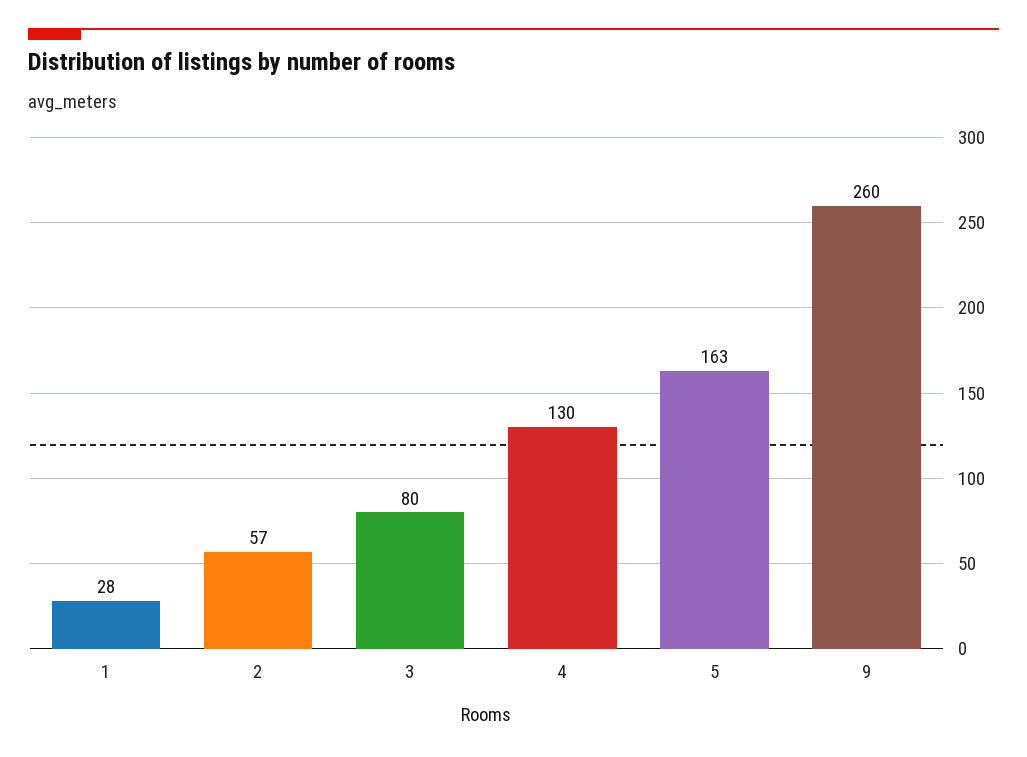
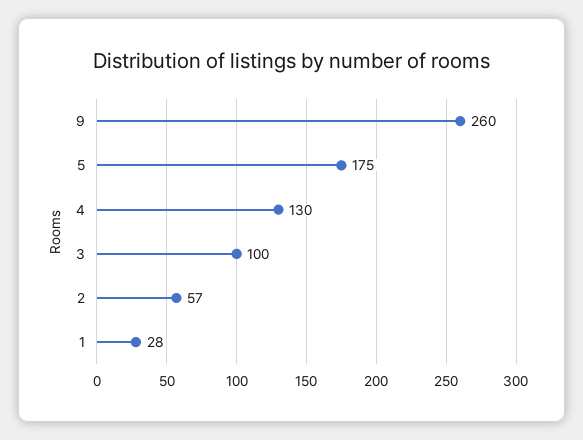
3: 80 -> 100
5: 163 -> 175

